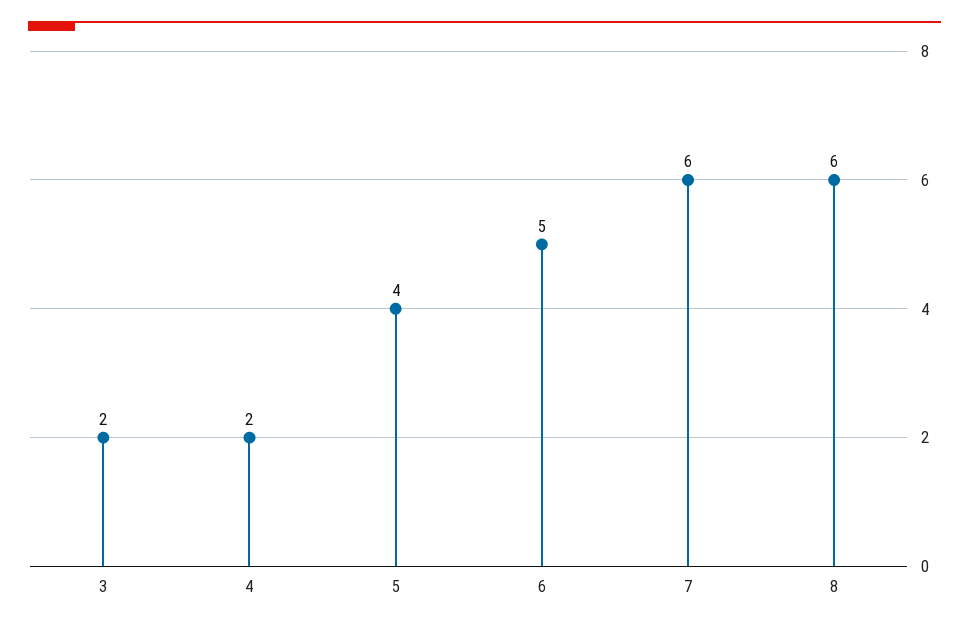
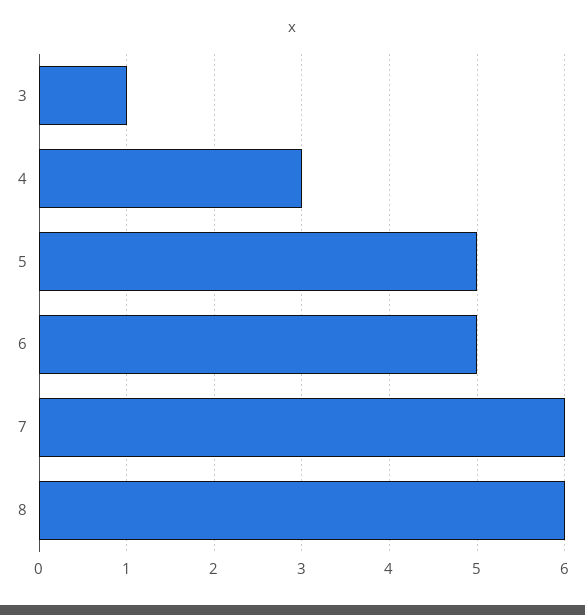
3: 2 -> 1
4: 2 -> 3
5: 4 -> 5

